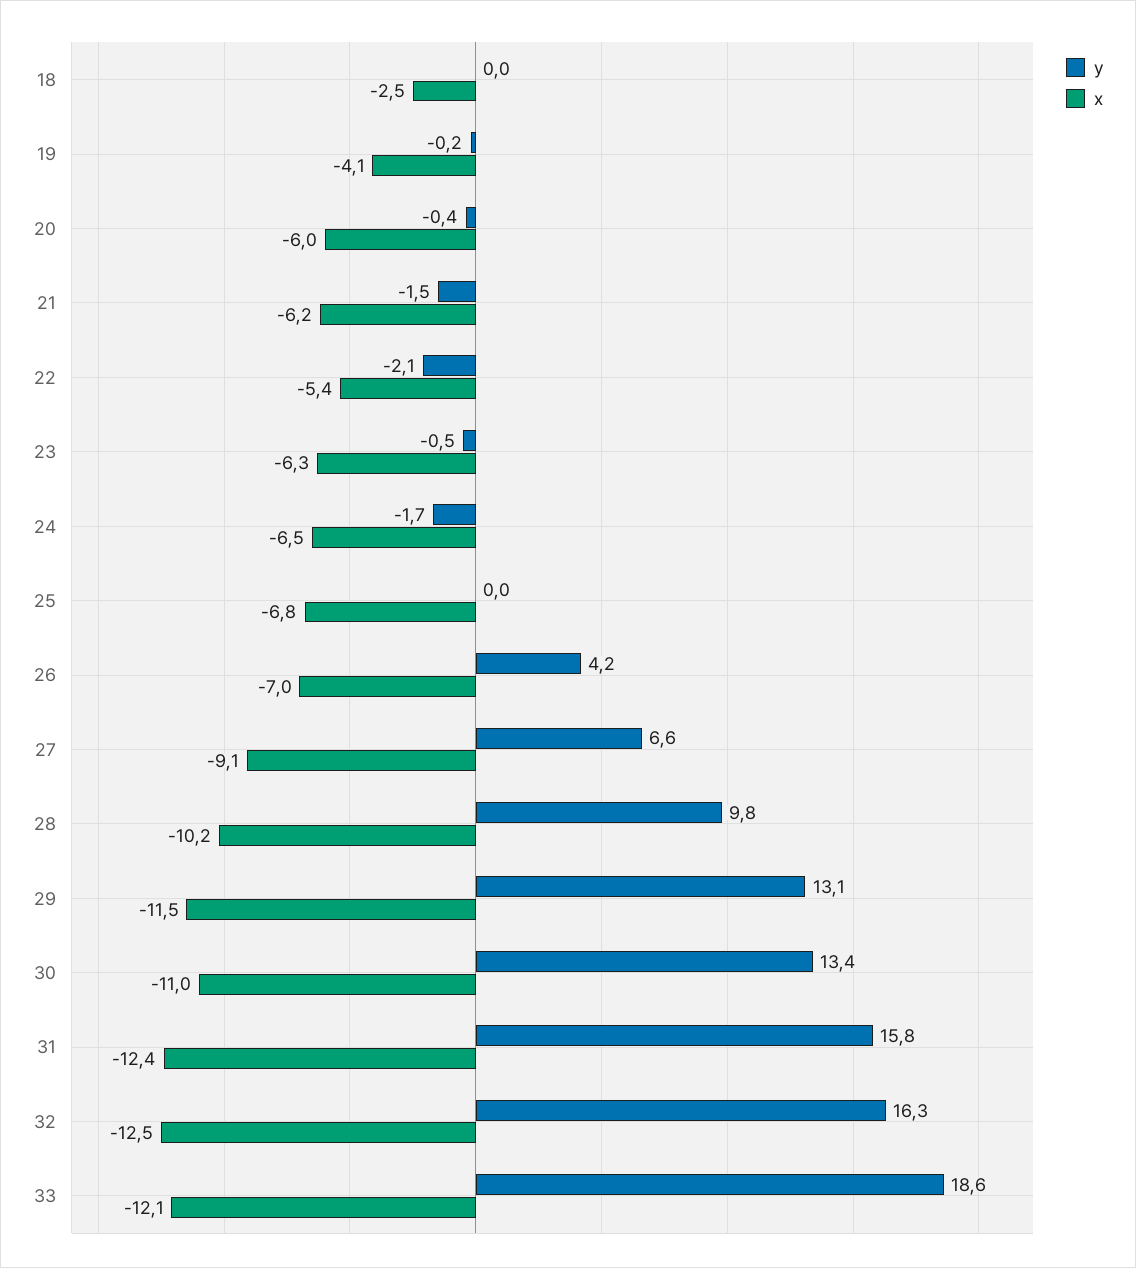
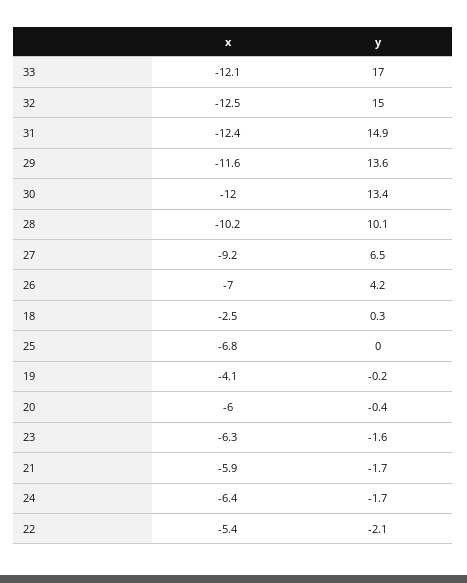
y, 18: 0 -> 0.3
y, 21: -1.5 -> -1.7
x, 21: -6.2 -> -5.9
y, 23: -0.5 -> -1.6
x, 24: -6.5 -> -6.4
y, 27: 6.6 -> 6.5
x, 27: -9.1 -> -9.2
y, 28: 9.8 -> 10.1
y, 29: 13.1 -> 13.6
x, 29: -11.5 -> -11.6
x, 30: -11 -> -12
y, 31: 15.8 -> 14.9
y, 32: 16.3 -> 15
y, 33: 18.6 -> 17

